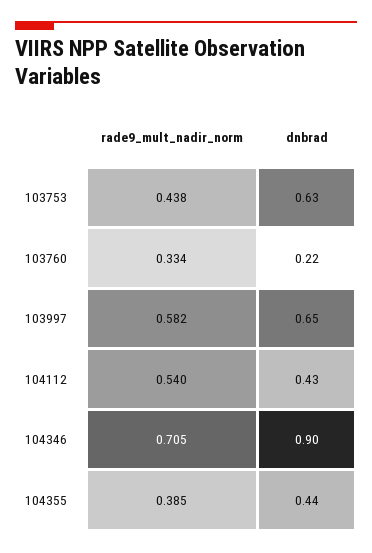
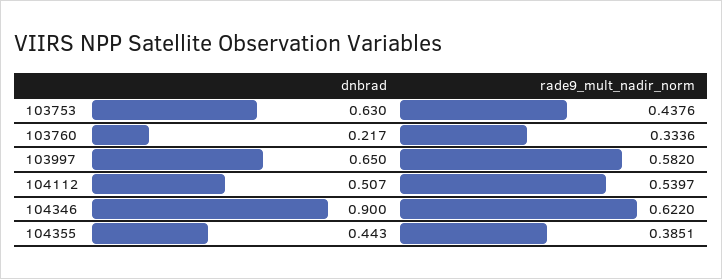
dnbrad, 104112: 0.43 -> 0.507
rade9_mult_nadir_norm, 104346: 0.705 -> 0.622

